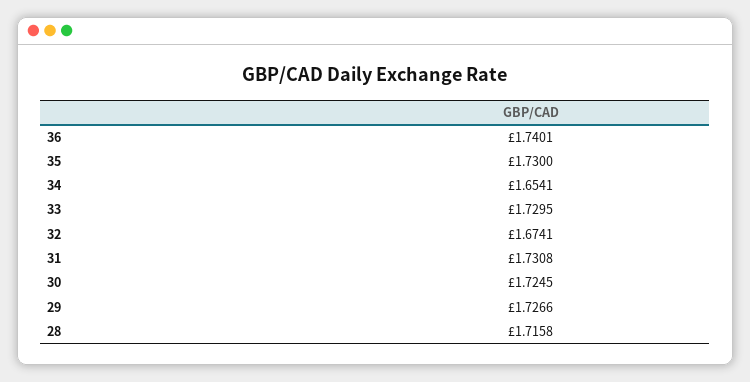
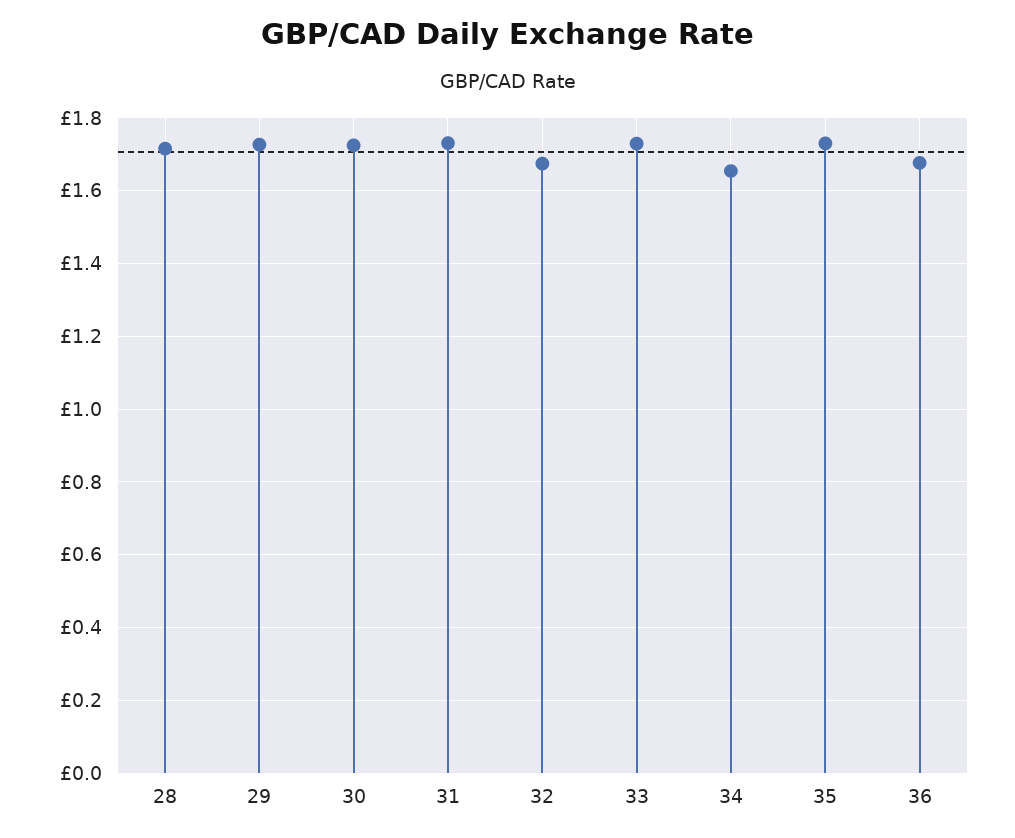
36: 1.7401 -> 1.68

